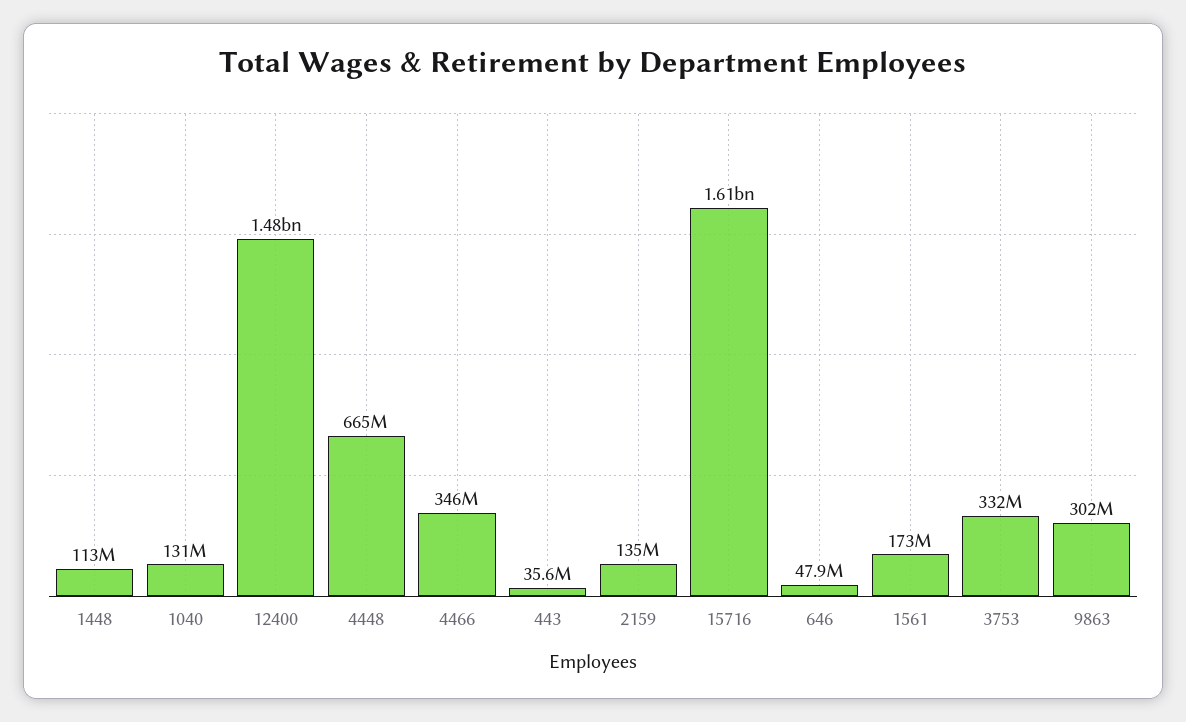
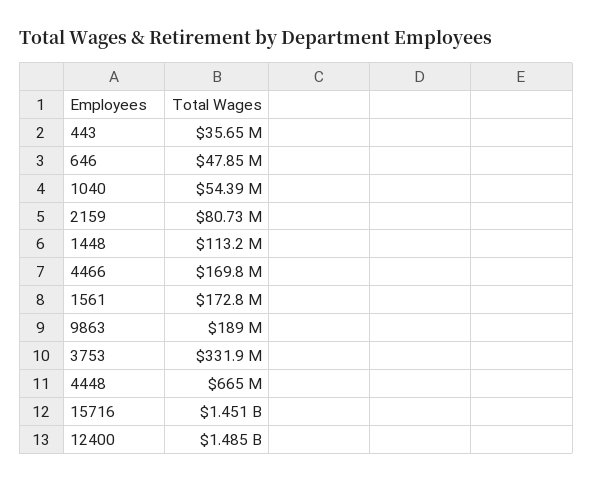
1040: 131000000 -> 54390000
4466: 346000000 -> 169800000
2159: 135000000 -> 80730000
15716: 1610000000 -> 1451000000
9863: 302000000 -> 189000000

